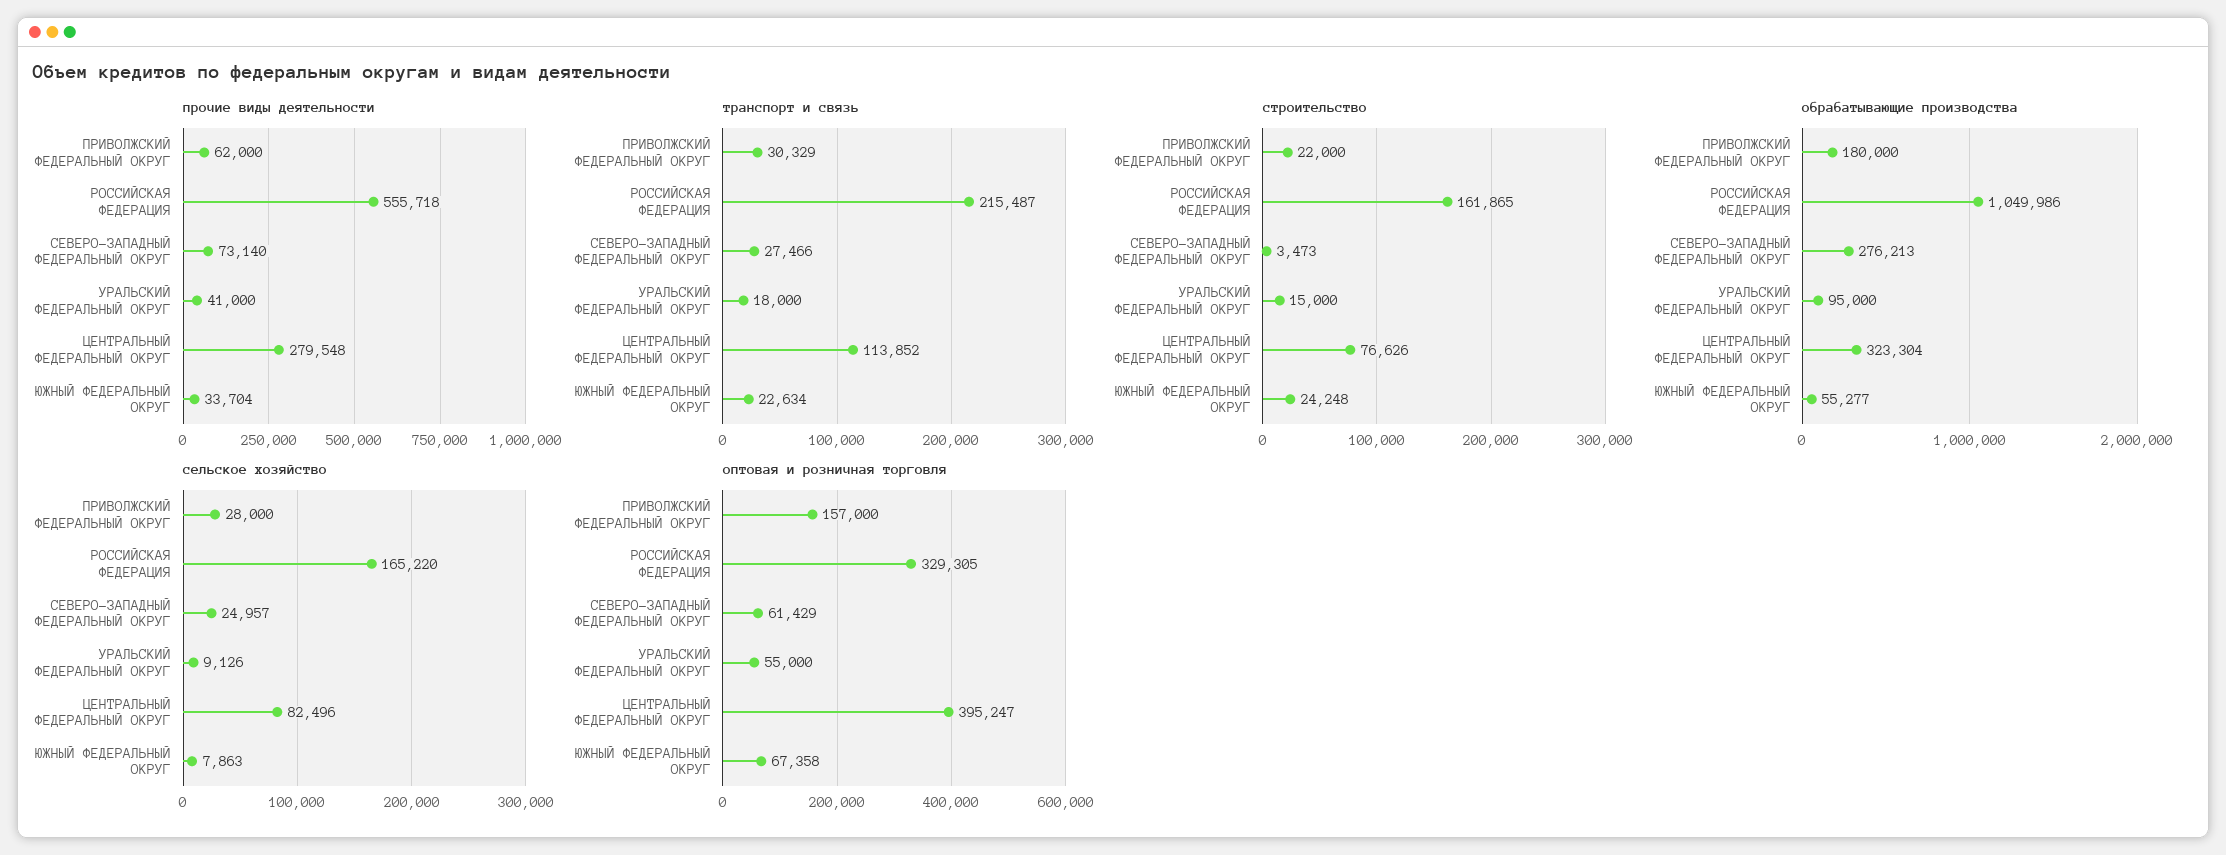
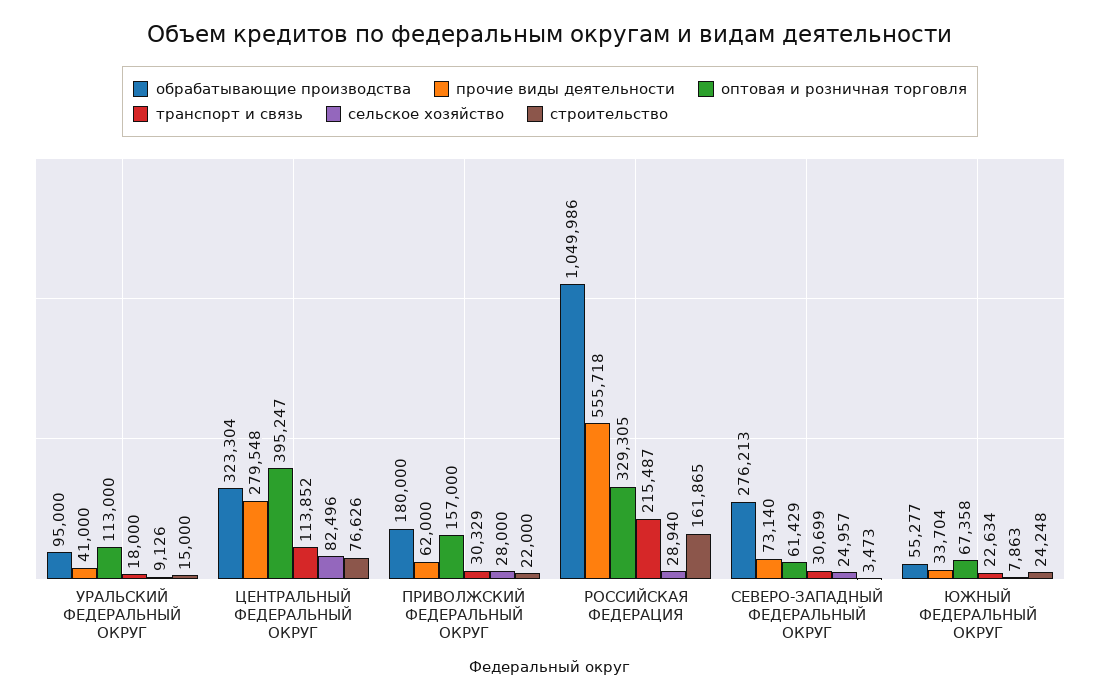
транспорт и связь, СЕВЕРО-ЗАПАДНЫЙ ФЕДЕРАЛЬНЫЙ ОКРУГ: 27466 -> 30699
сельское хозяйство, РОССИЙСКАЯ ФЕДЕРАЦИЯ: 165220 -> 28940
оптовая и розничная торговля, УРАЛЬСКИЙ ФЕДЕРАЛЬНЫЙ ОКРУГ: 55000 -> 113000

